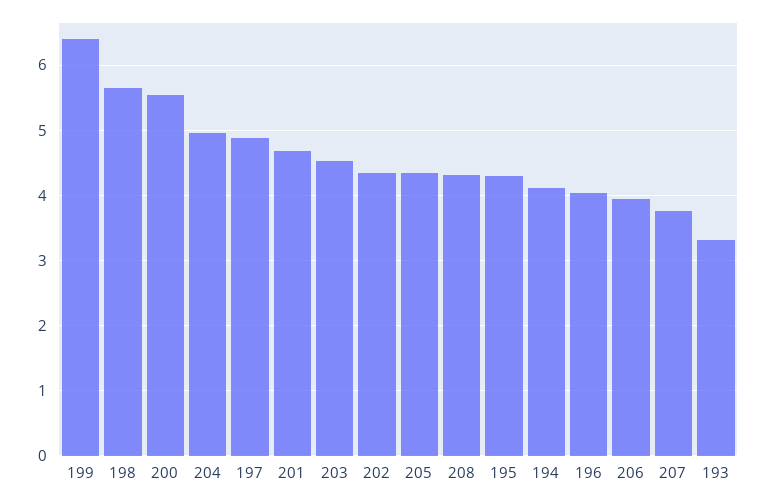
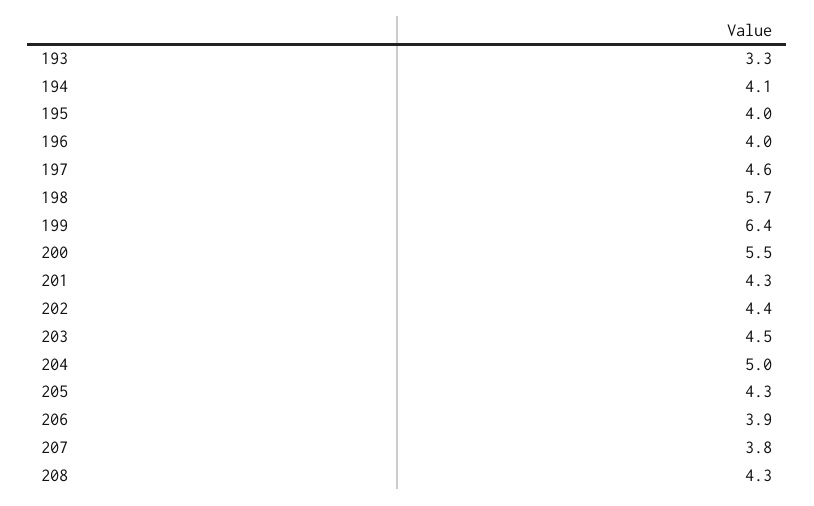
197: 4.9 -> 4.6
201: 4.7 -> 4.3
195: 4.3 -> 4

